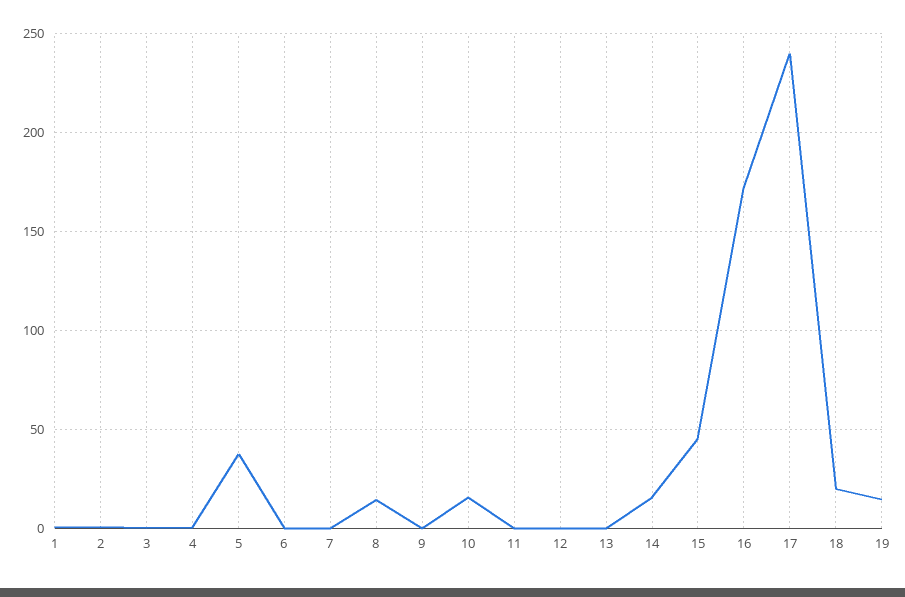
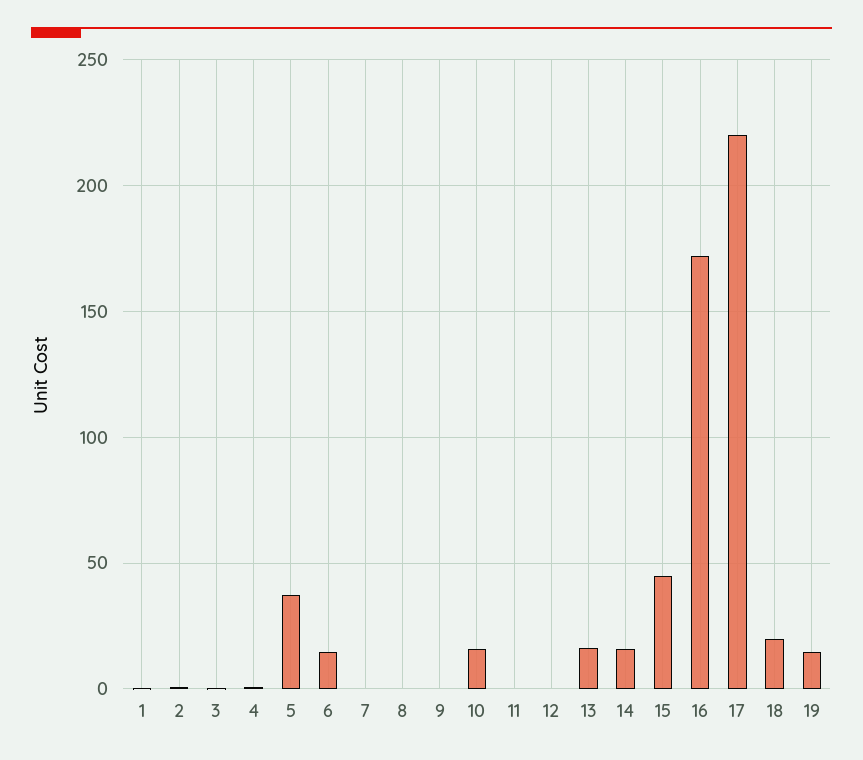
6: 0 -> 15
8: 15 -> 0
13: 0 -> 15
17: 240 -> 220

